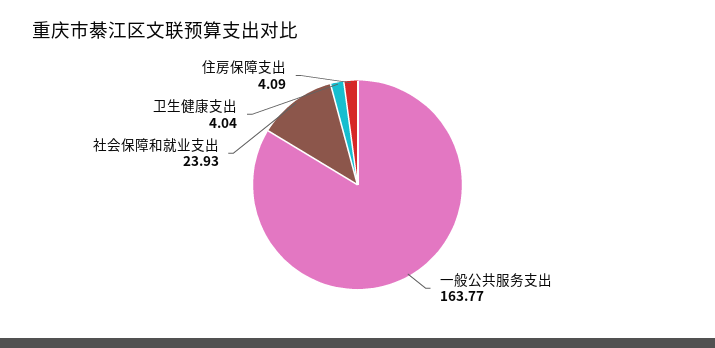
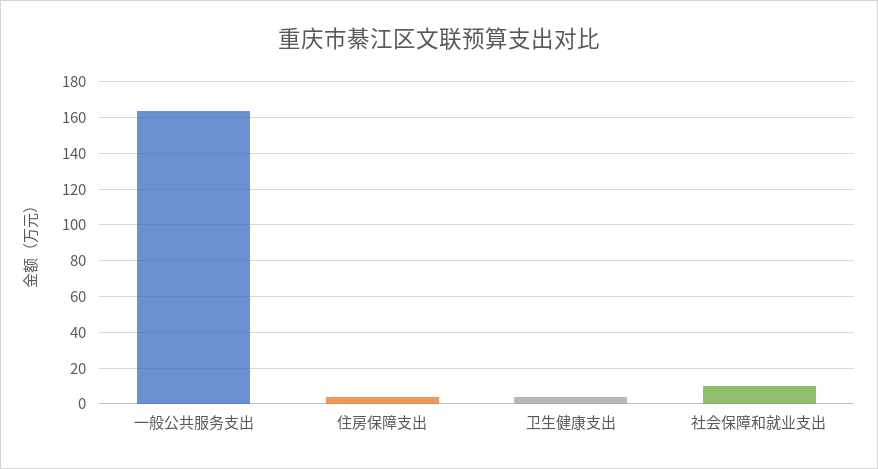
社会保障和就业支出: 23.93 -> 10

